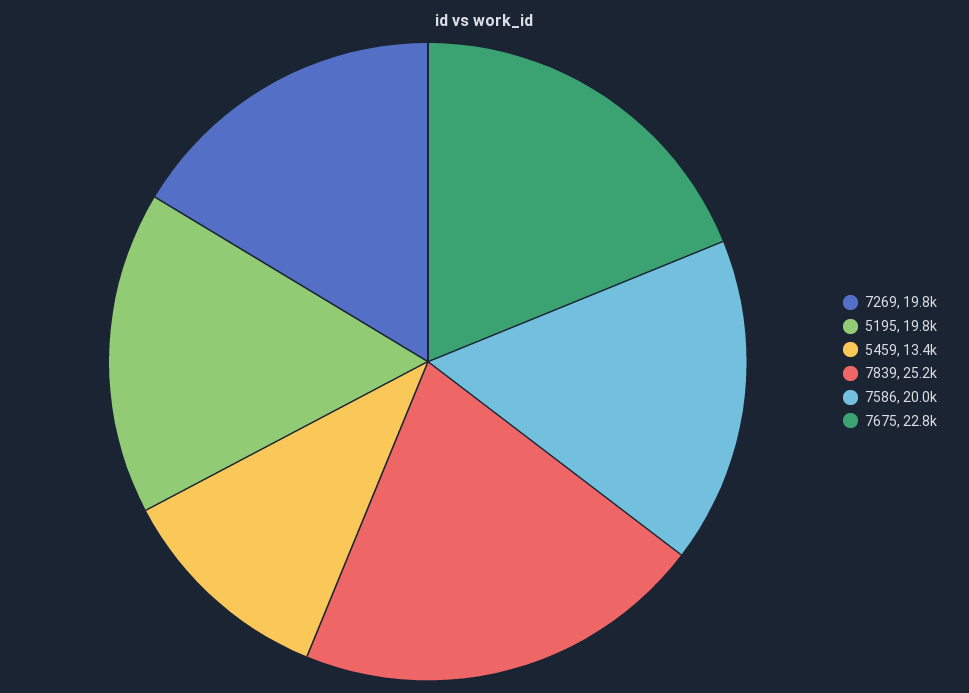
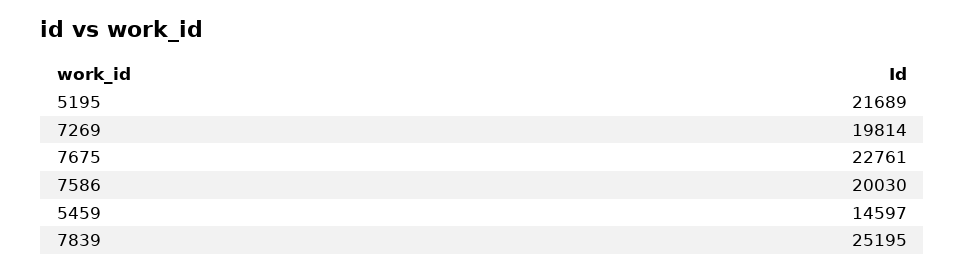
5195: 19800 -> 21689
5459: 13400 -> 14597

